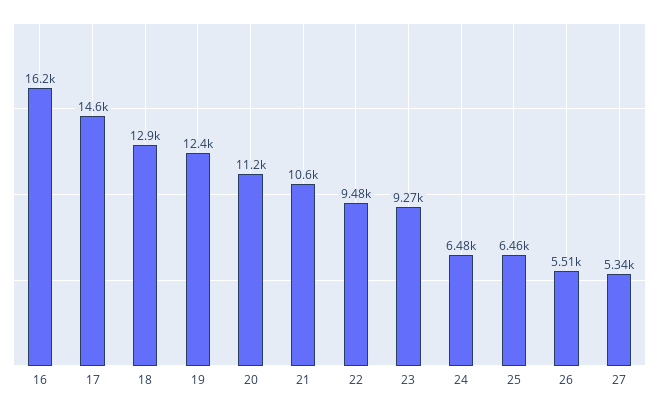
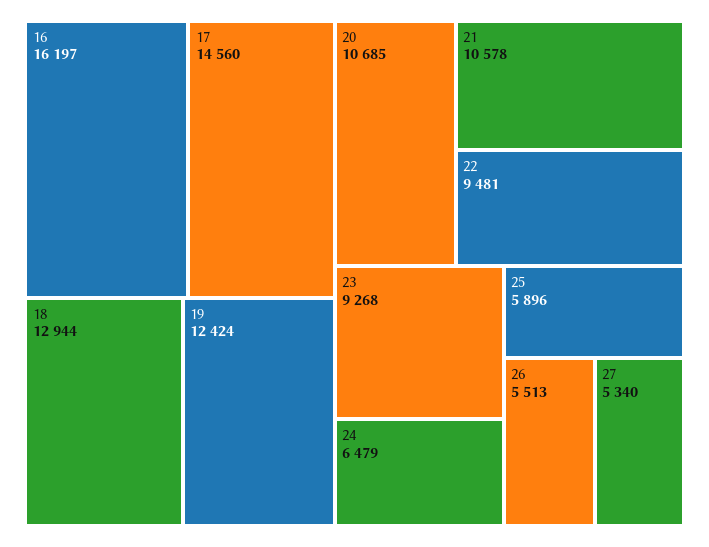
20: 11200 -> 10685
25: 6460 -> 5896

